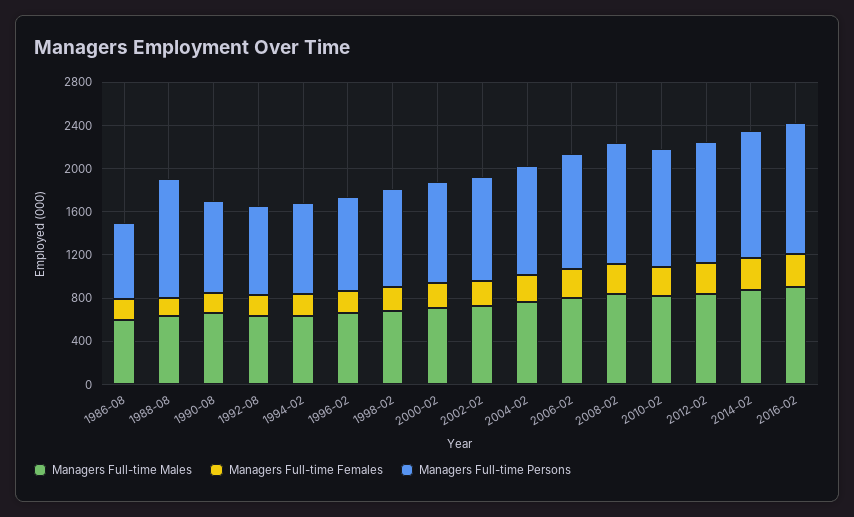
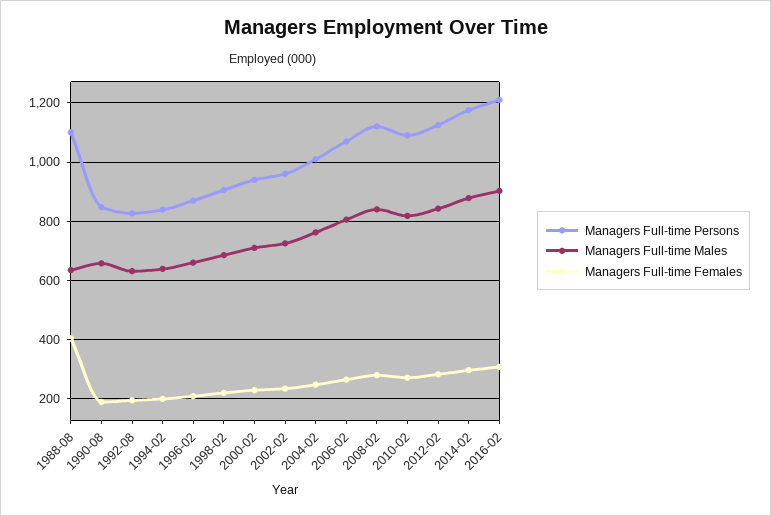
Managers Full-time Males, 1986-08: 600 -> none
Managers Full-time Females, 1986-08: 200 -> none
Managers Full-time Persons, 1986-08: 700 -> none
Managers Full-time Females, 1988-08: 200 -> 400

